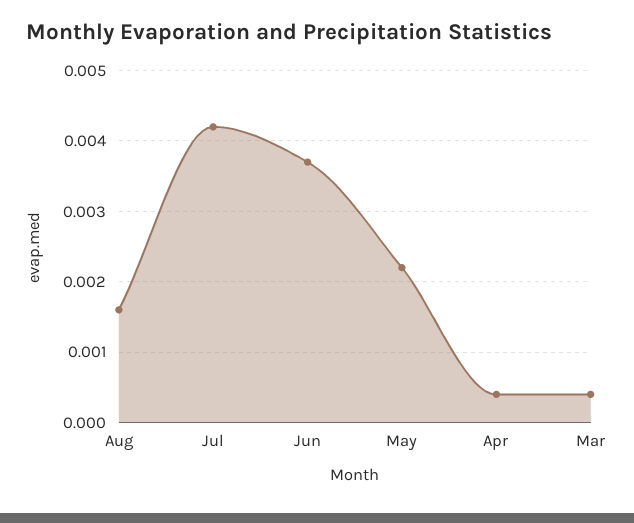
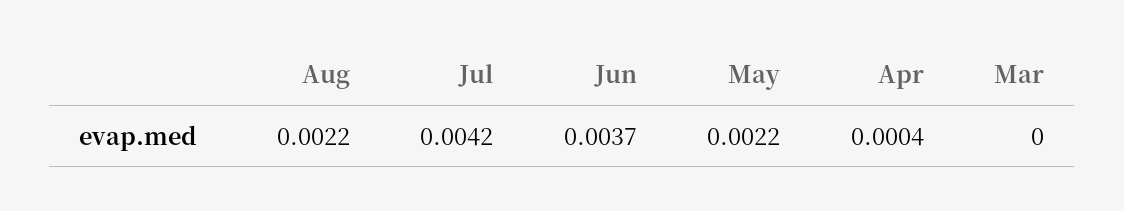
Aug: 0.0016 -> 0.0022
Mar: 0.0004 -> 0

